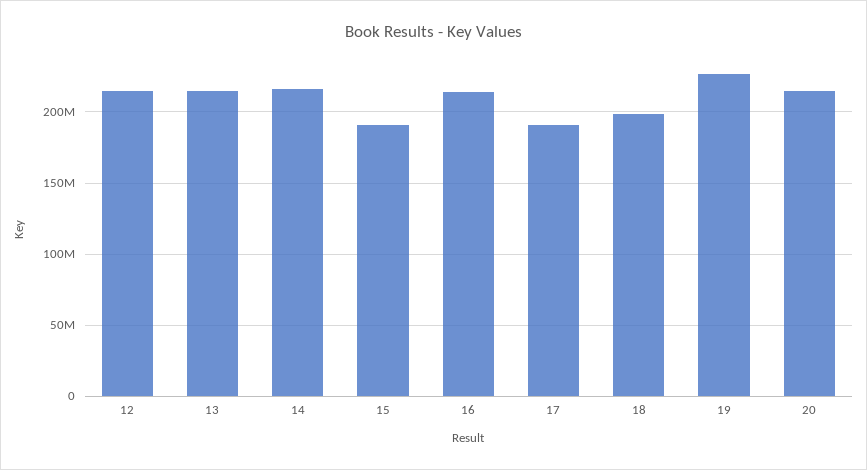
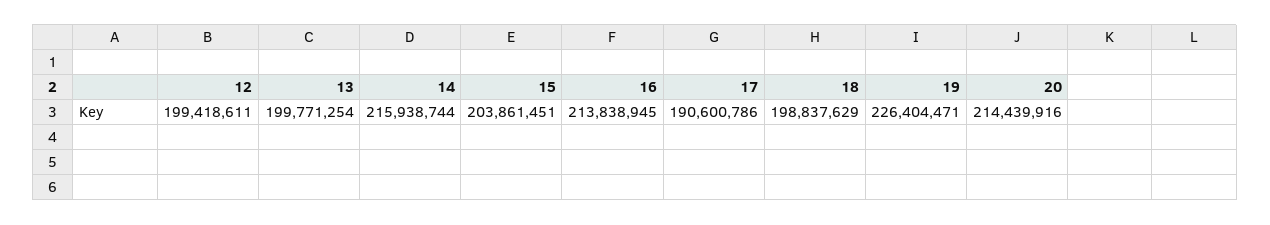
12: 215000000 -> 199418611
13: 215000000 -> 199771254
15: 190000000 -> 203861451

